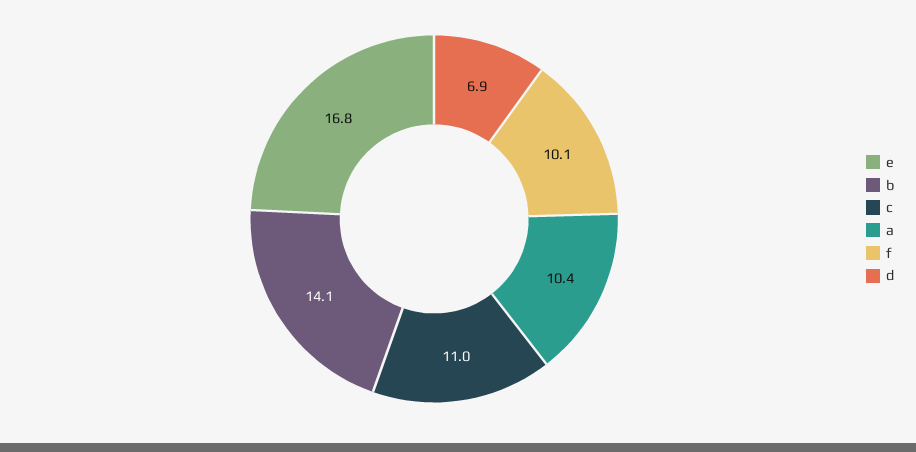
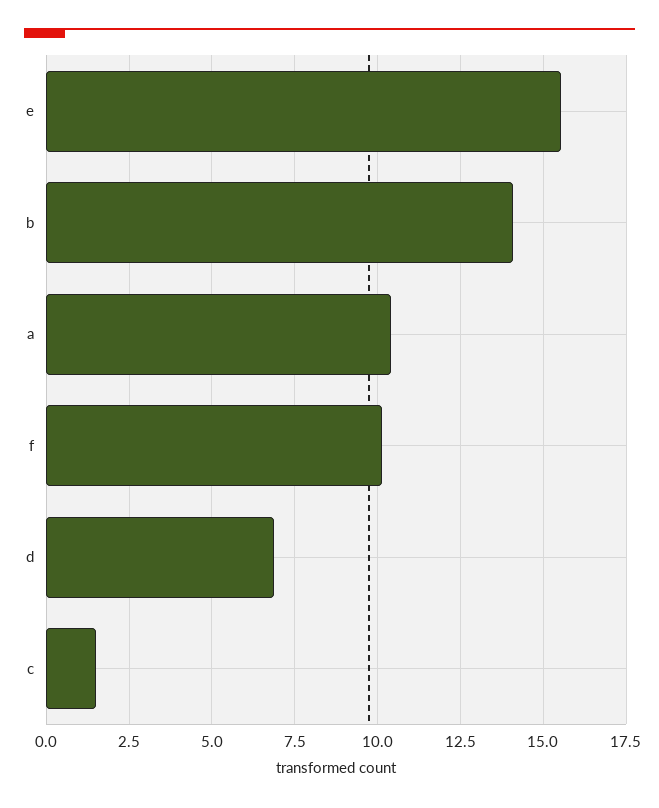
e: 16.8 -> 15.5
c: 11 -> 1.5

